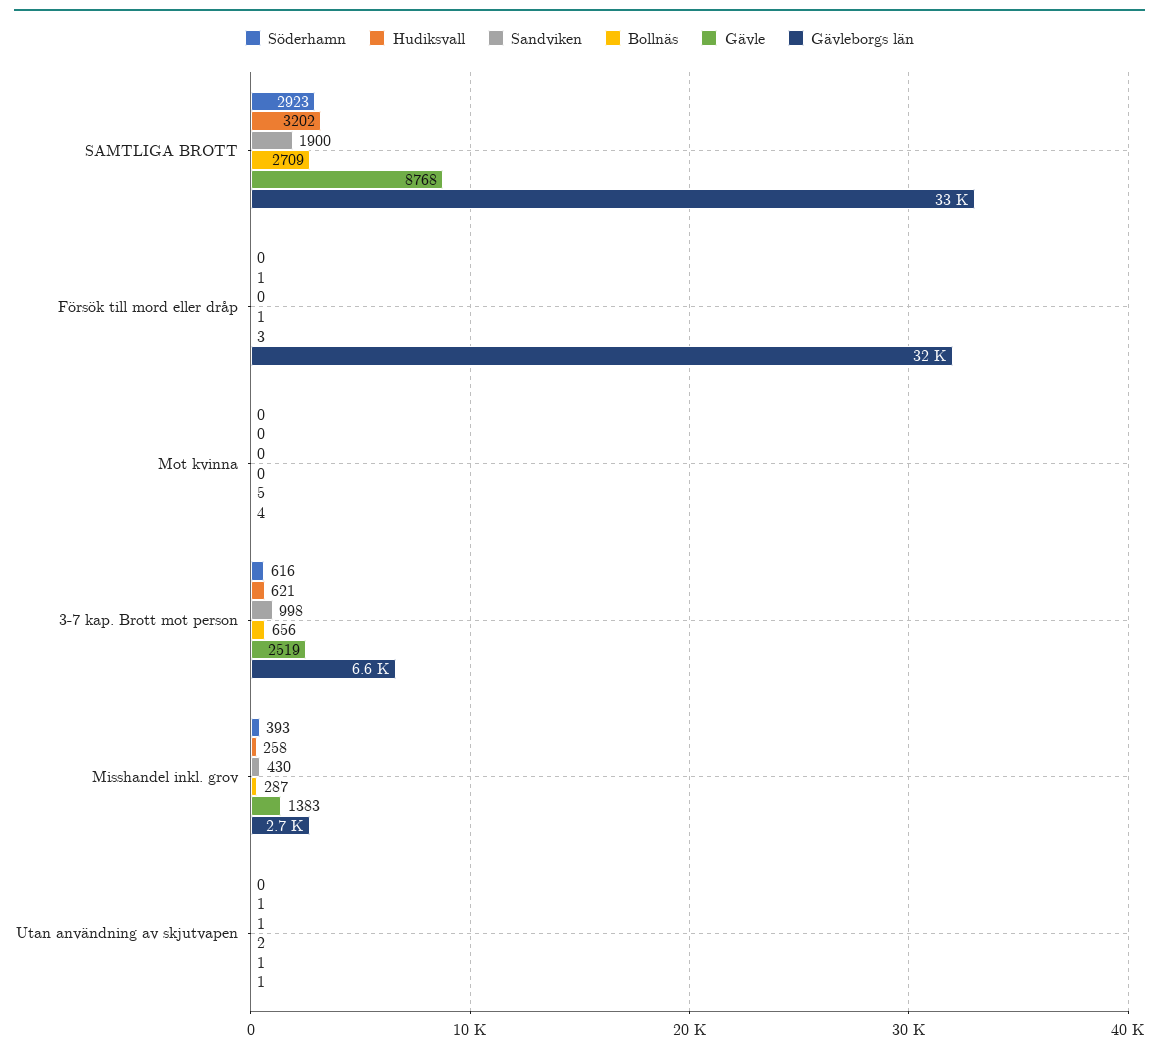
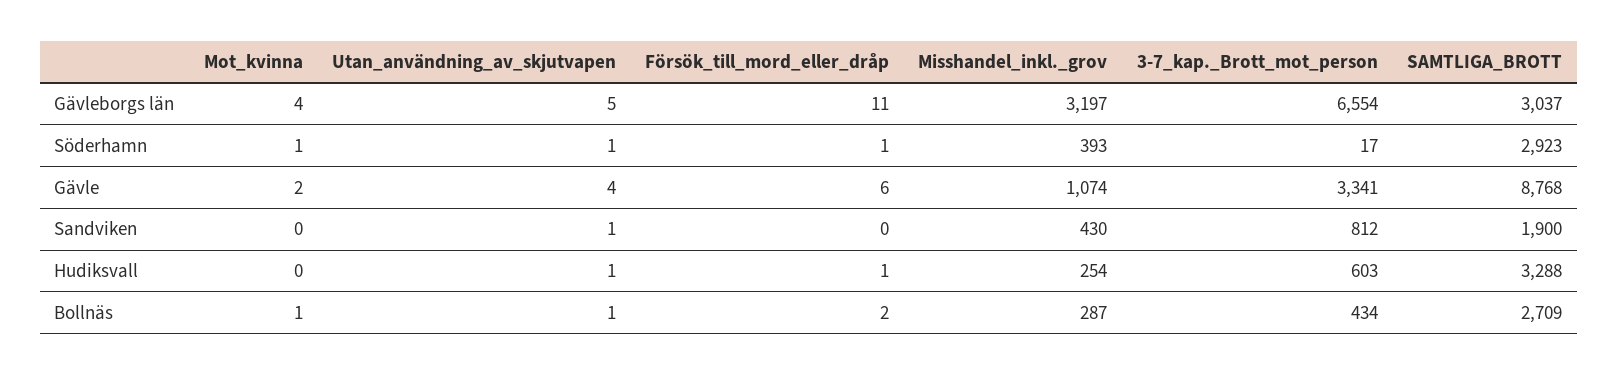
Hudiksvall, SAMTLIGA BROTT: 3202 -> 3288
Gävleborgs län, SAMTLIGA BROTT: 33000 -> 3037
Söderhamn, Försök till mord eller dråp: 0 -> 1
Bollnäs, Försök till mord eller dråp: 1 -> 2
Gävle, Försök till mord eller dråp: 3 -> 6
Gävleborgs län, Försök till mord eller dråp: 32000 -> 11
Söderhamn, Mot kvinna: 0 -> 1
Bollnäs, Mot kvinna: 0 -> 1
Gävle, Mot kvinna: 5 -> 2
Söderhamn, 3-7 kap. Brott mot person: 616 -> 17
Hudiksvall, 3-7 kap. Brott mot person: 621 -> 603
Sandviken, 3-7 kap. Brott mot person: 998 -> 812
Bollnäs, 3-7 kap. Brott mot person: 656 -> 434
Gävle, 3-7 kap. Brott mot person: 2519 -> 3341
Hudiksvall, Misshandel inkl. grov: 258 -> 254
Gävle, Misshandel inkl. grov: 1383 -> 1074
Gävleborgs län, Misshandel inkl. grov: 2700 -> 3197
Söderhamn, Utan användning av skjutvapen: 0 -> 1
Bollnäs, Utan användning av skjutvapen: 2 -> 1
Gävle, Utan användning av skjutvapen: 1 -> 4
Gävleborgs län, Utan användning av skjutvapen: 1 -> 5

